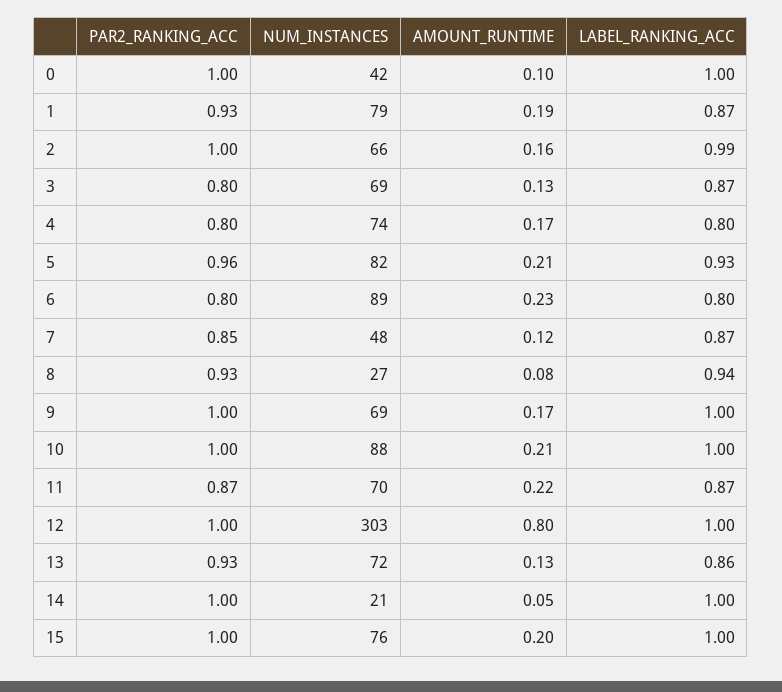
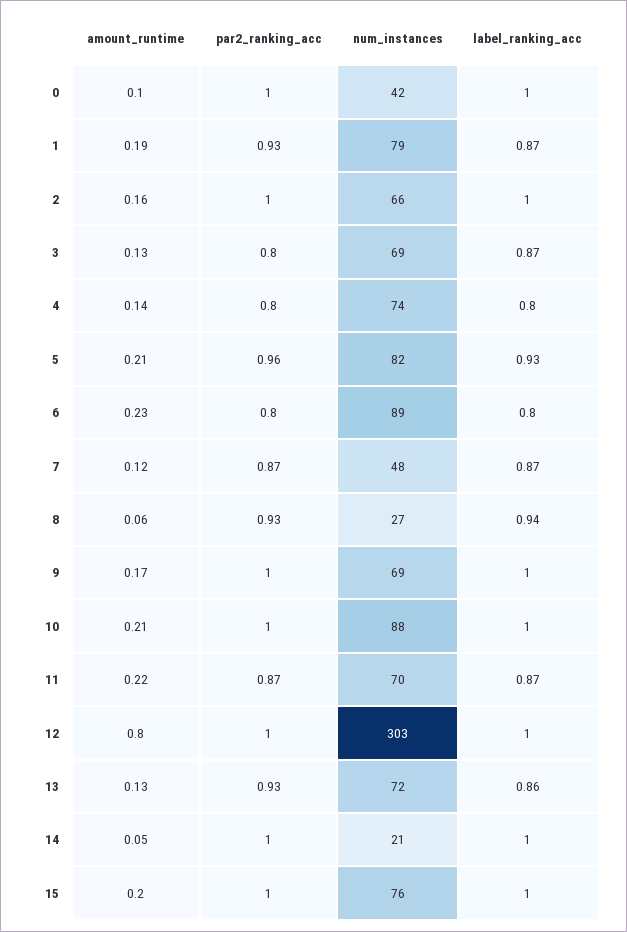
LABEL_RANKING_ACC, 2: 0.99 -> 1
AMOUNT_RUNTIME, 4: 0.17 -> 0.14
PAR2_RANKING_ACC, 7: 0.85 -> 0.87
AMOUNT_RUNTIME, 8: 0.08 -> 0.06

